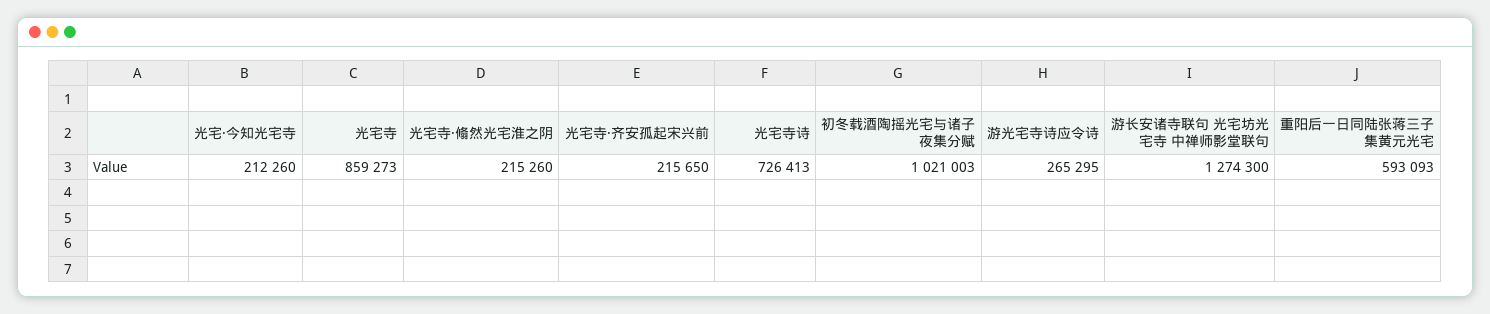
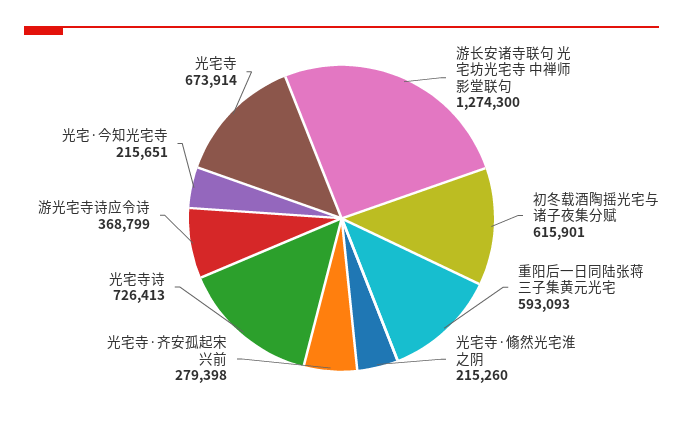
光宅·今知光宅寺: 212260 -> 215651
光宅寺: 859273 -> 673914
光宅寺·齐安孤起宋兴前: 215650 -> 279398
初冬载酒陶摇光宅与诸子夜集分赋: 1021003 -> 615901
游光宅寺诗应令诗: 265295 -> 368799

